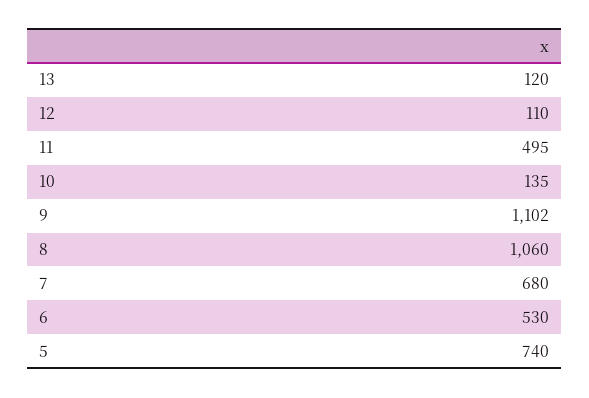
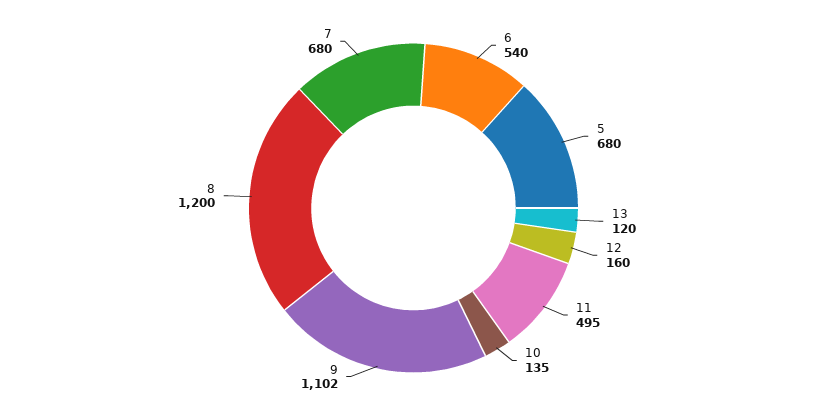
12: 110 -> 160
8: 1060 -> 1200
6: 530 -> 540
5: 740 -> 680

